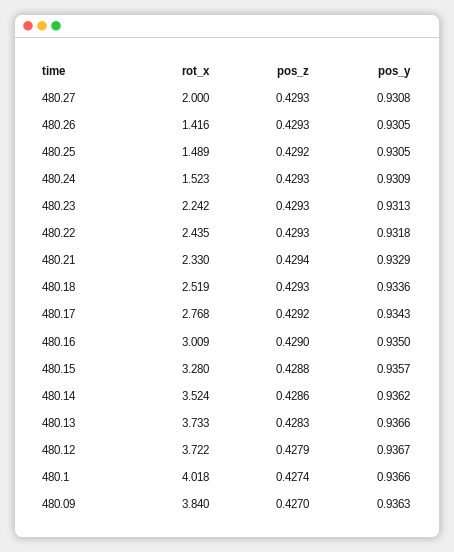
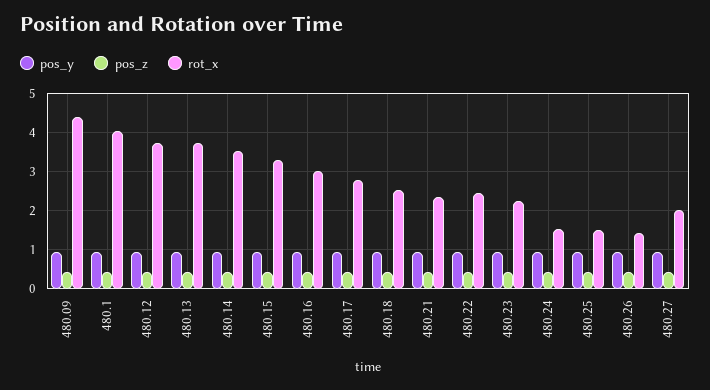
rot_x, 480.09: 3.84 -> 4.4

